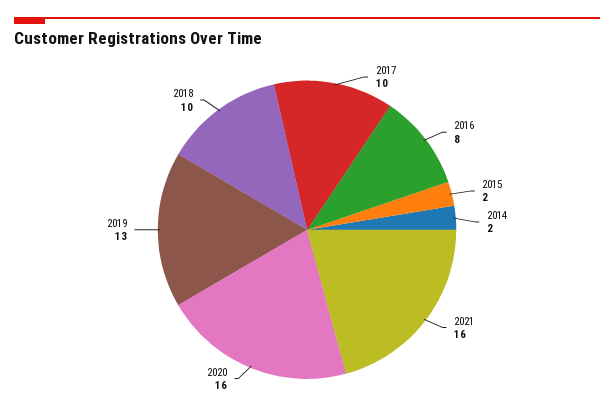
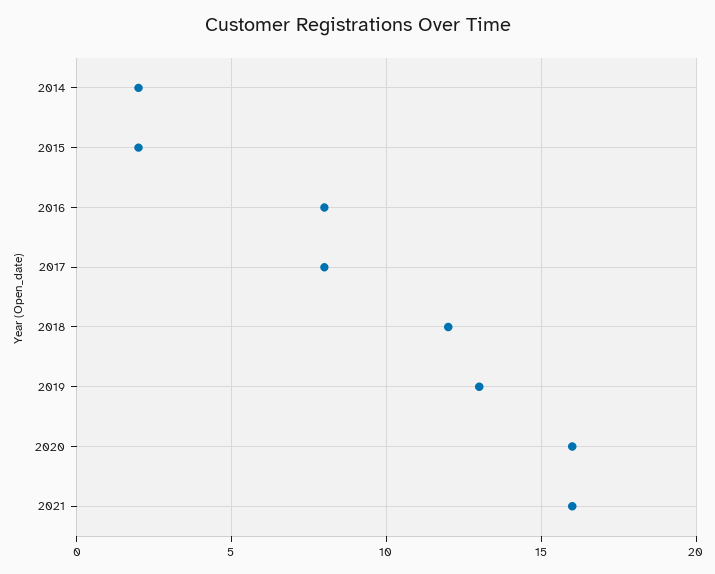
2017: 10 -> 8
2018: 10 -> 12

